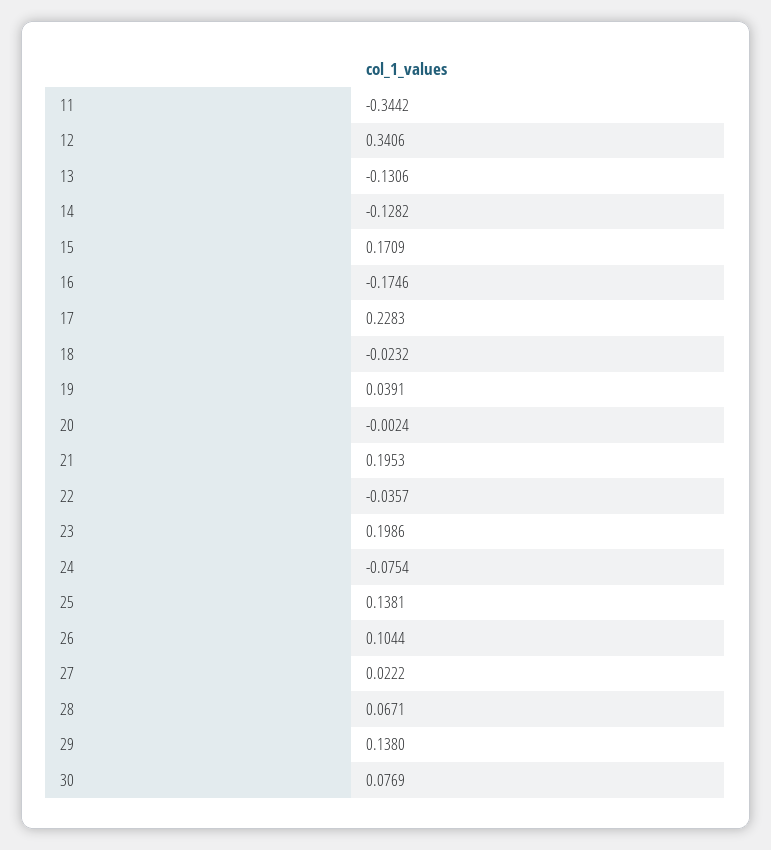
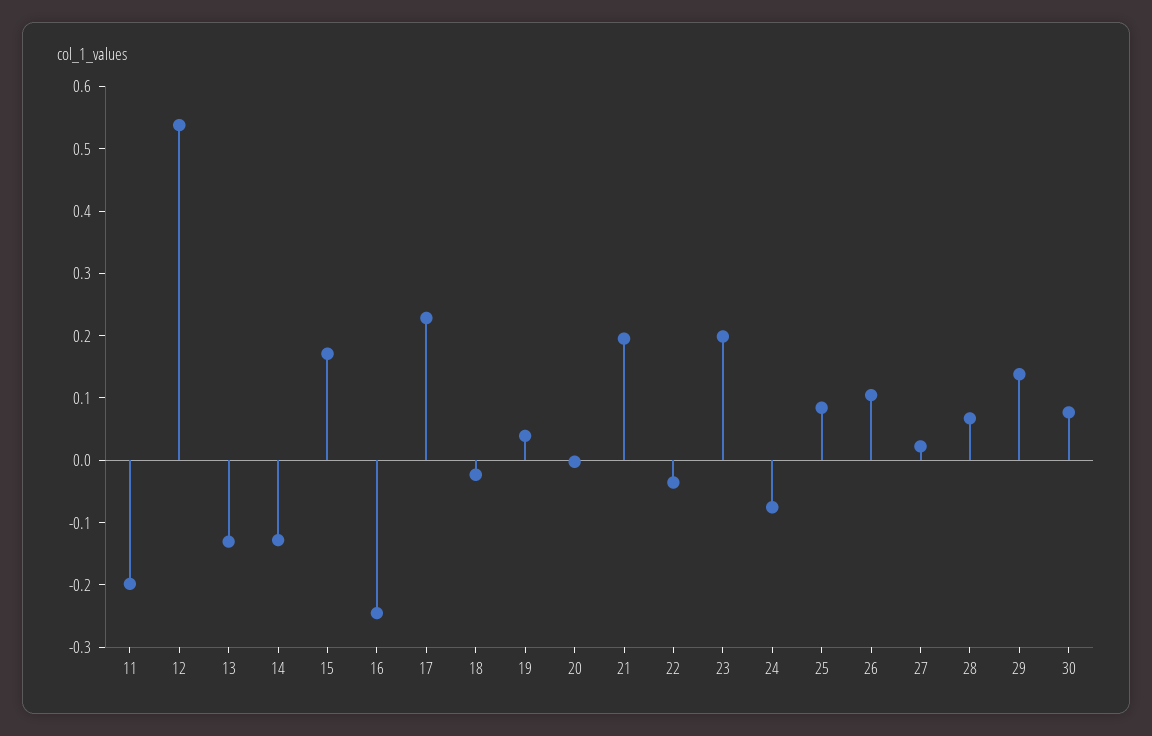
11: -0.3442 -> -0.2
12: 0.3406 -> 0.54
16: -0.1746 -> -0.24
25: 0.1381 -> 0.08

